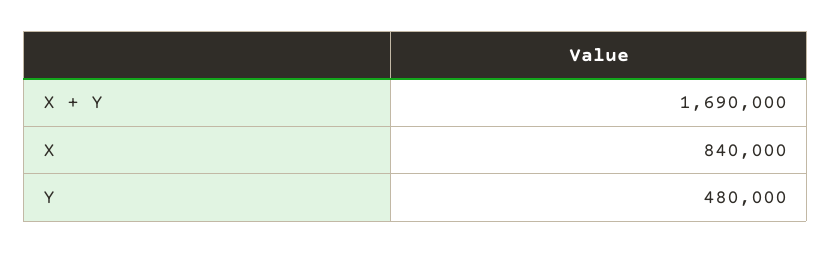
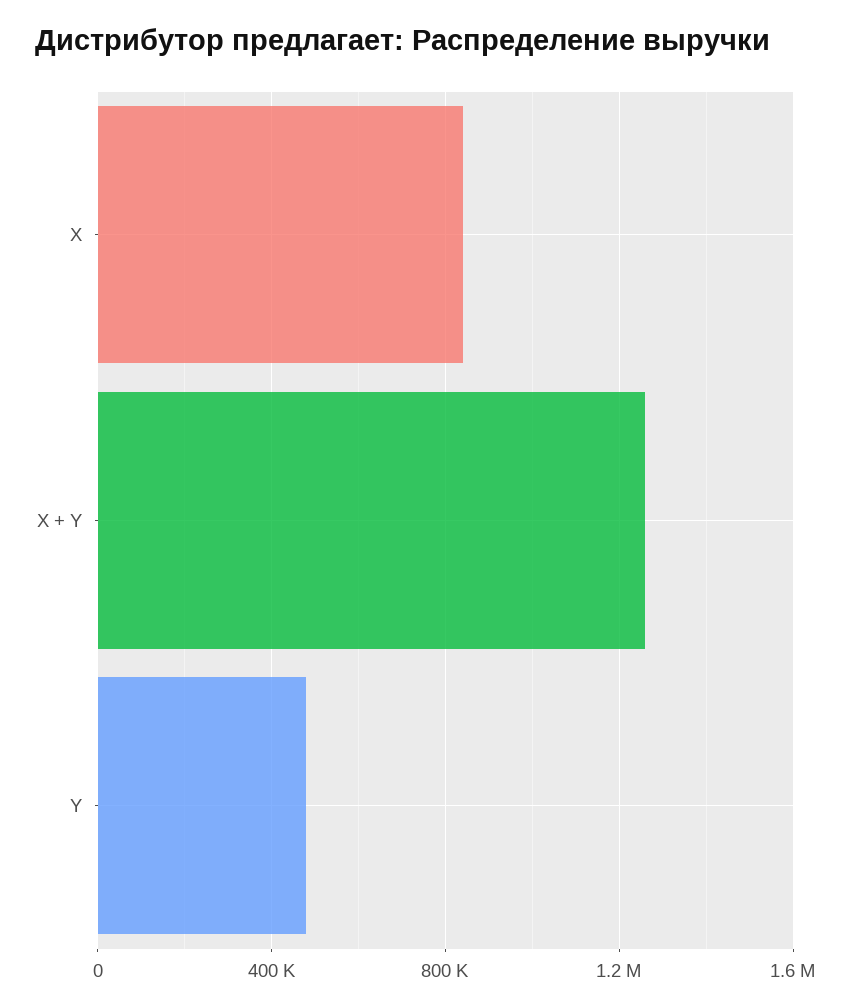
X + Y: 1690000 -> 1250000

